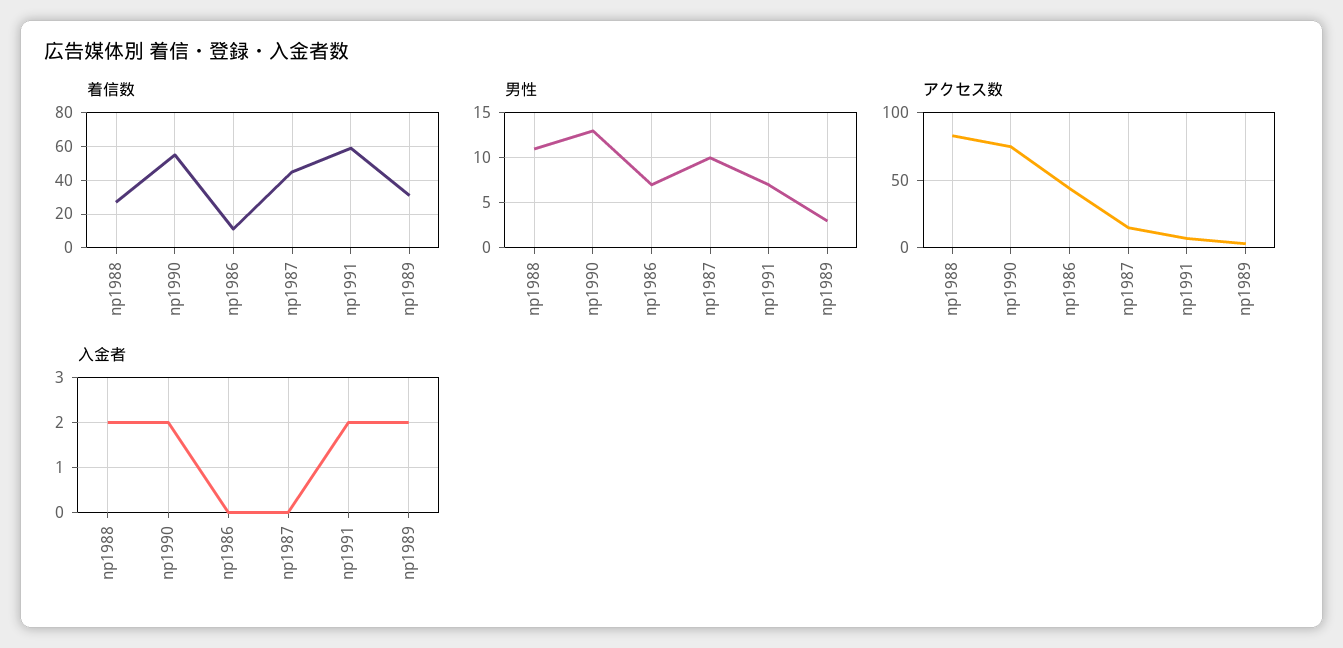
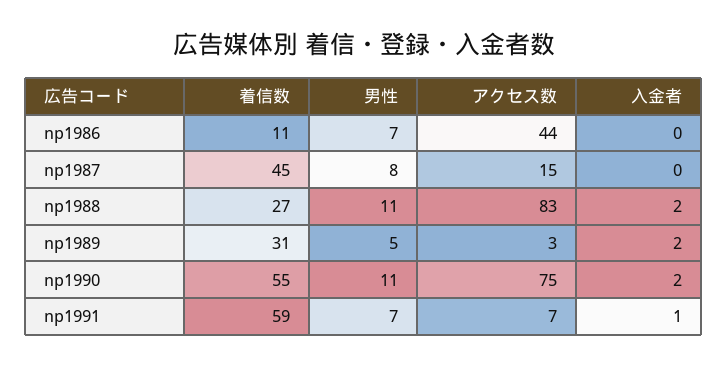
男性, np1990: 13 -> 11
男性, np1987: 10 -> 8
男性, np1989: 3 -> 5
入金者, np1991: 2 -> 1

